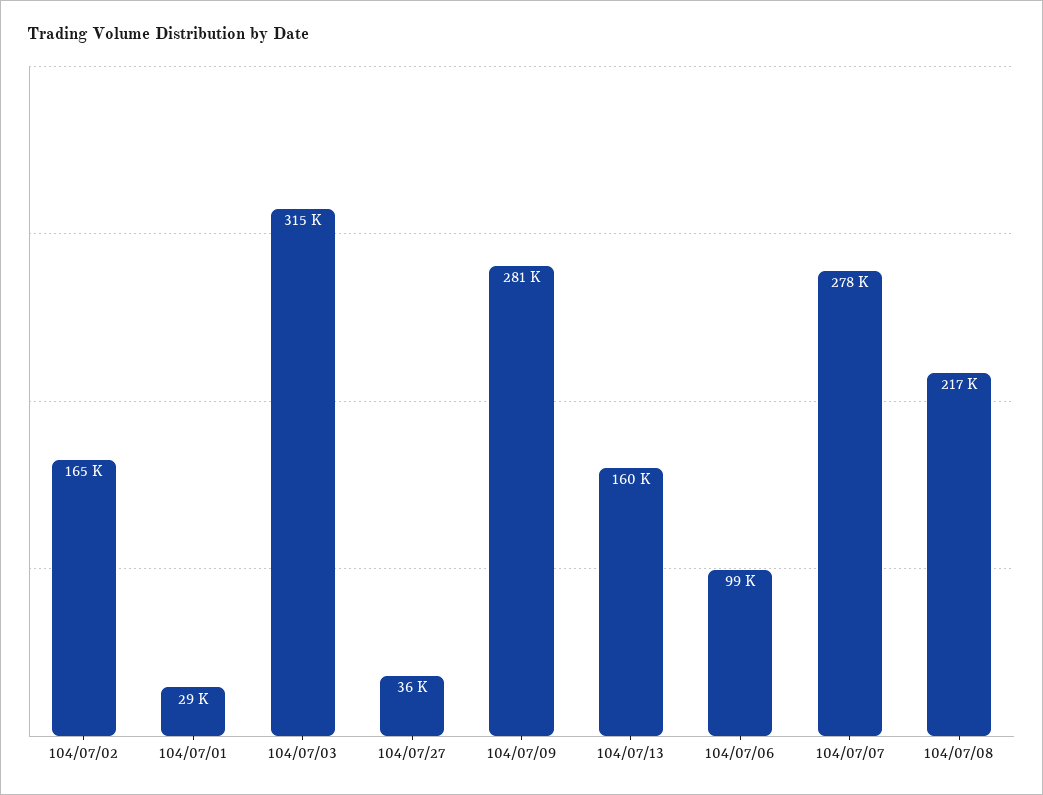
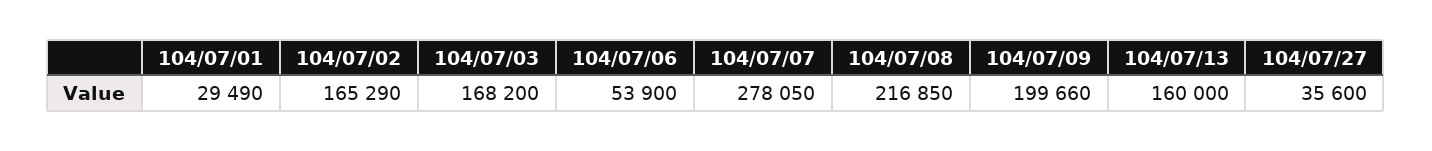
104/07/03: 315000 -> 168200
104/07/09: 281000 -> 199660
104/07/06: 99000 -> 53900

